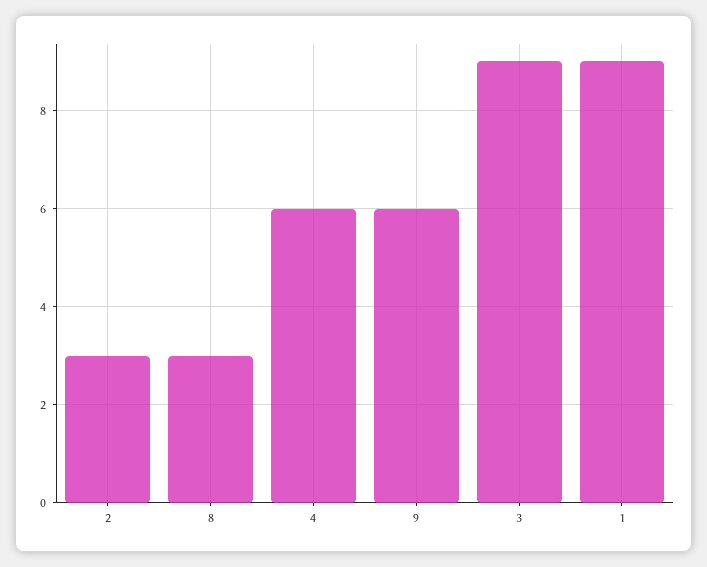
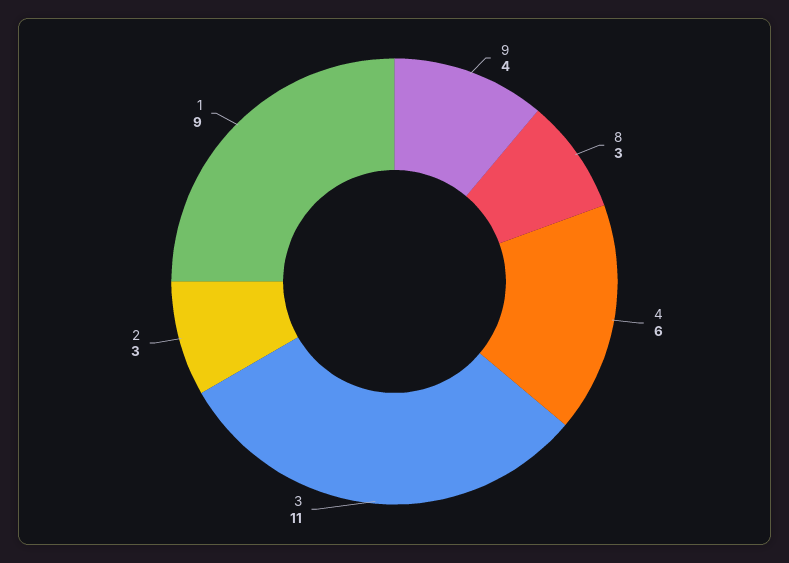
9: 6 -> 4
3: 9 -> 11

